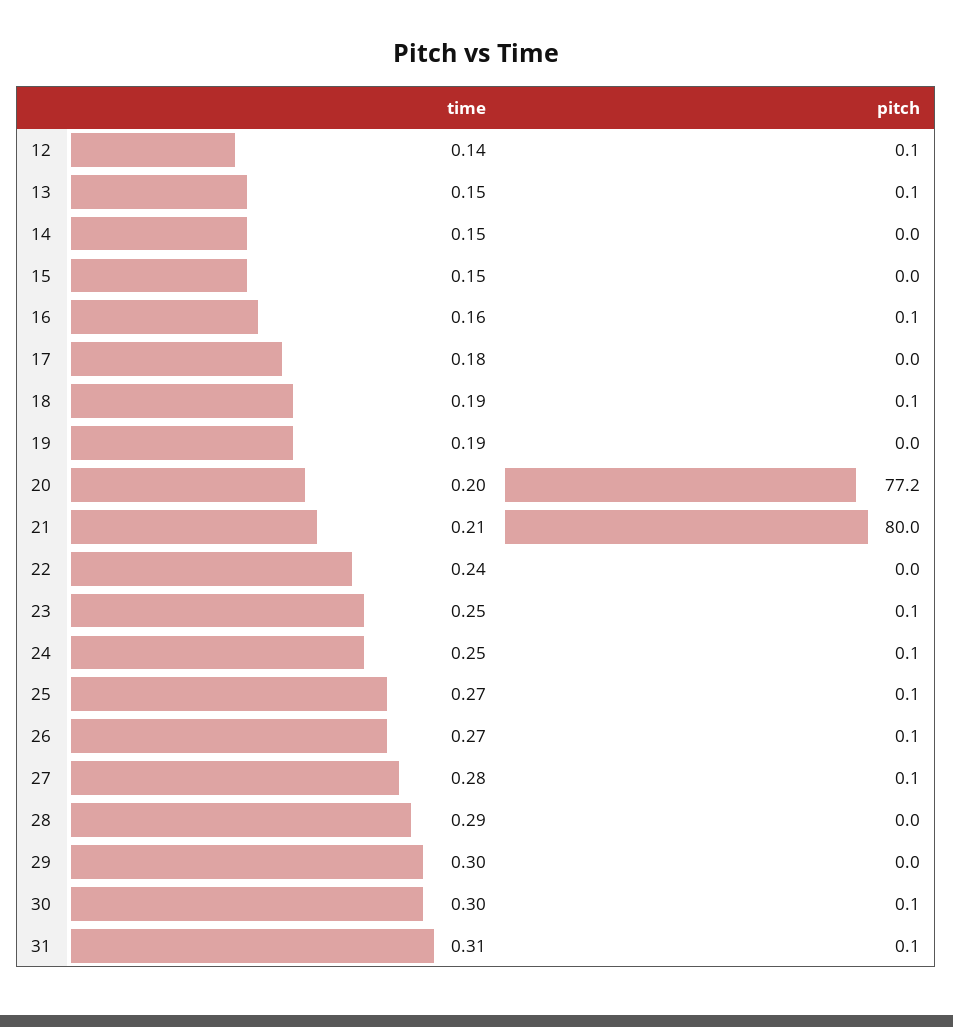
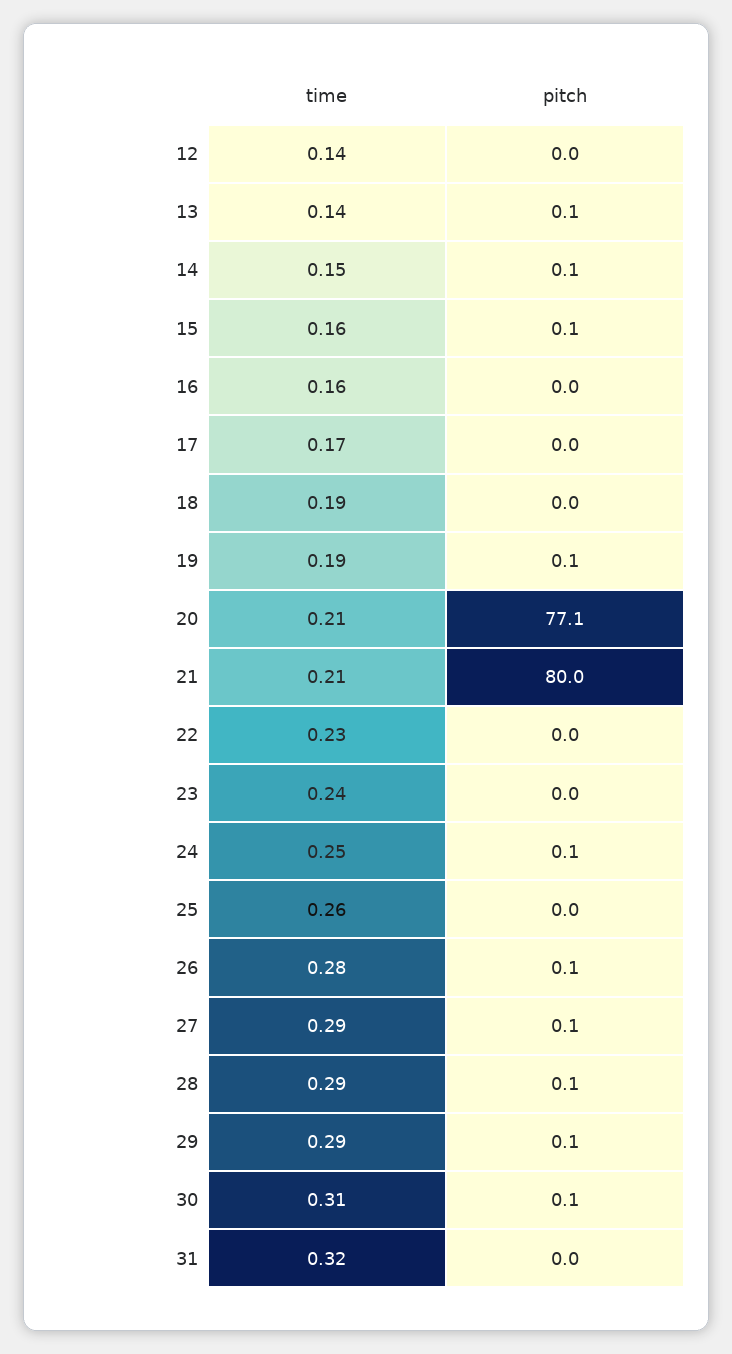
pitch, 12: 0.1 -> 0
time, 13: 0.15 -> 0.14
pitch, 14: 0 -> 0.1
time, 15: 0.15 -> 0.16
pitch, 15: 0 -> 0.1
pitch, 16: 0.1 -> 0
time, 17: 0.18 -> 0.17
pitch, 18: 0.1 -> 0
pitch, 19: 0 -> 0.1
time, 20: 0.2 -> 0.21
pitch, 20: 77.2 -> 77.1
time, 22: 0.24 -> 0.23
time, 23: 0.25 -> 0.24
pitch, 23: 0.1 -> 0
time, 25: 0.27 -> 0.26
pitch, 25: 0.1 -> 0
time, 26: 0.27 -> 0.28
time, 27: 0.28 -> 0.29
pitch, 28: 0 -> 0.1
time, 29: 0.3 -> 0.29
pitch, 29: 0 -> 0.1
time, 30: 0.3 -> 0.31
time, 31: 0.31 -> 0.32
pitch, 31: 0.1 -> 0

